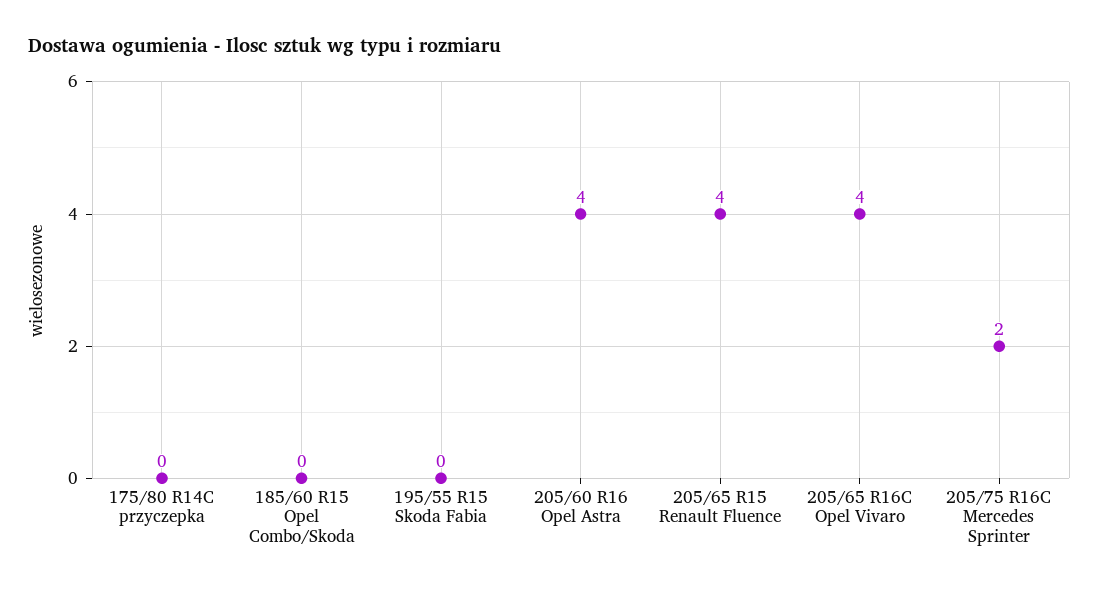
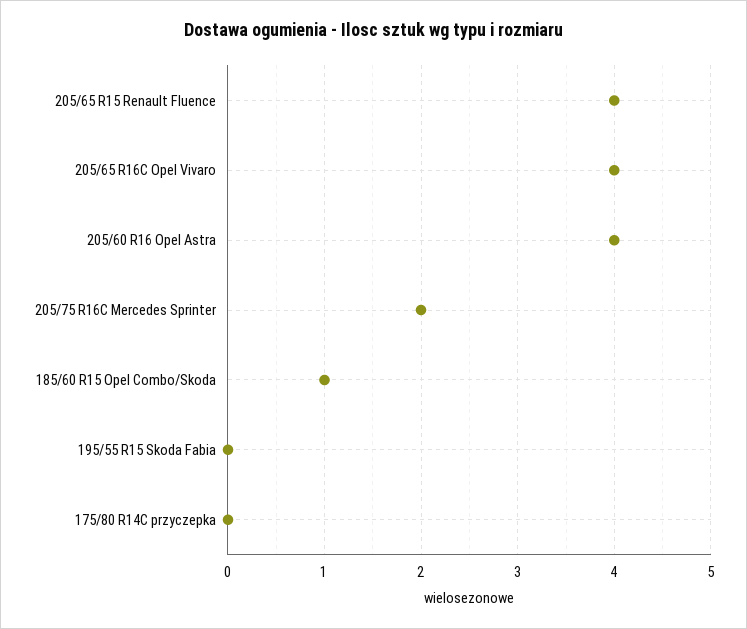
185/60 R15 Opel Combo/Skoda: 0 -> 1

